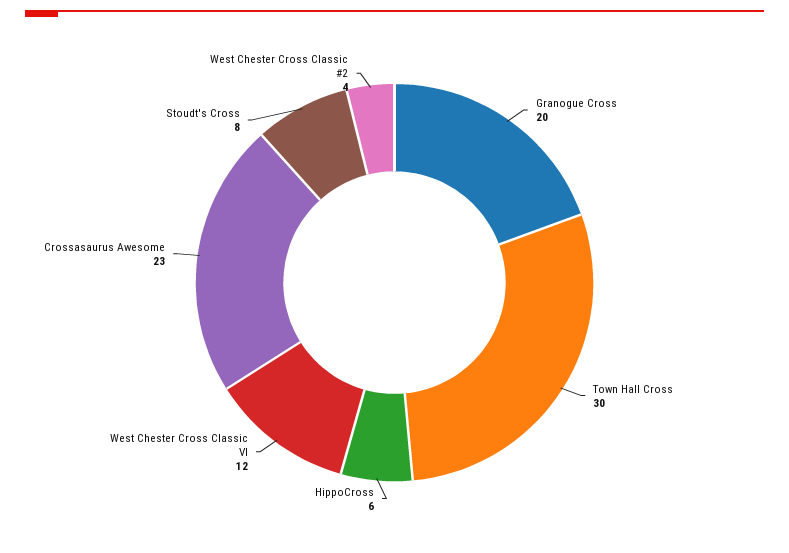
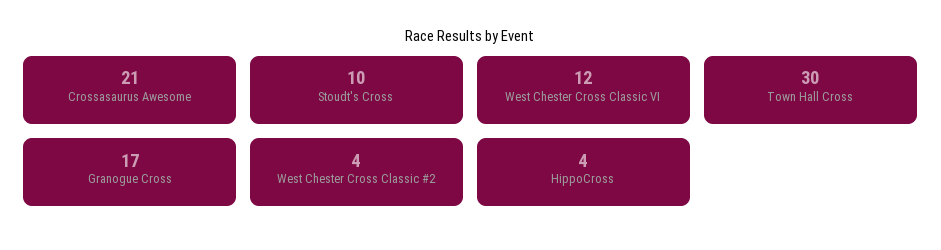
Granogue Cross: 20 -> 17
HippoCross: 6 -> 4
Crossasaurus Awesome: 23 -> 21
Stoudt's Cross: 8 -> 10

